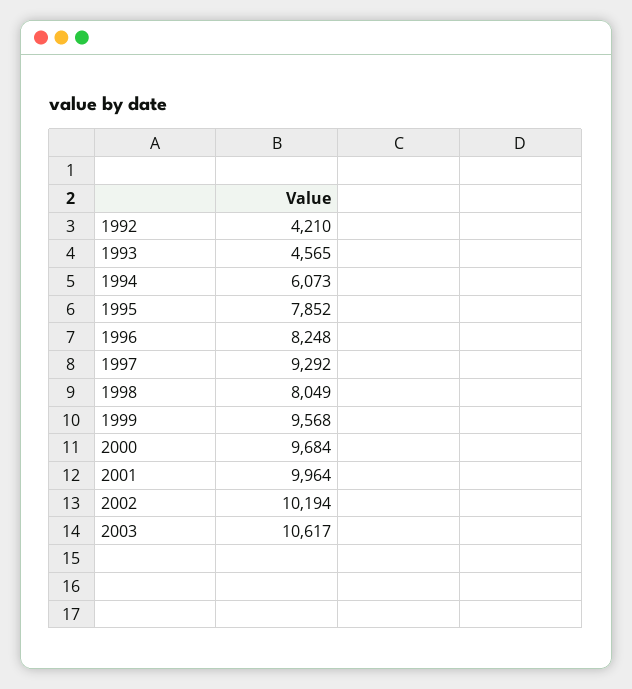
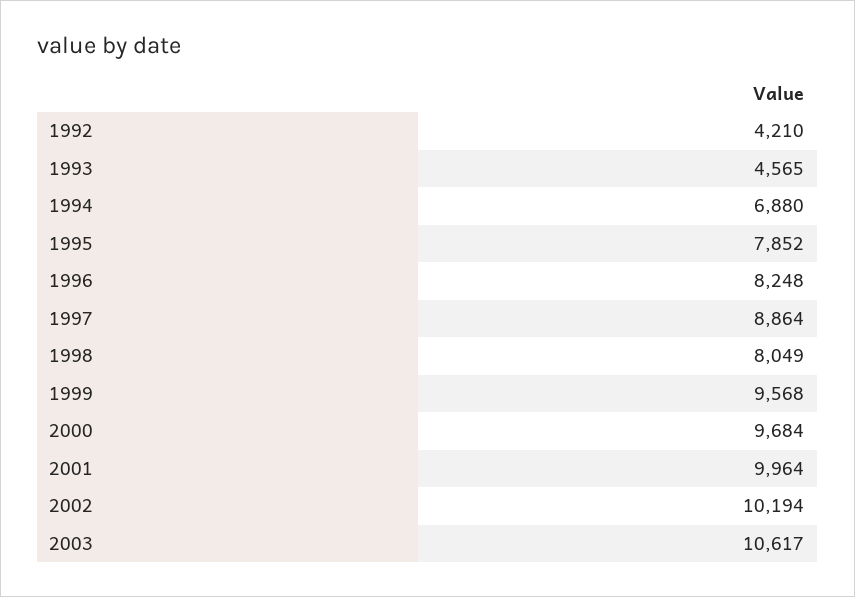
1994: 6073 -> 6880
1997: 9292 -> 8864

